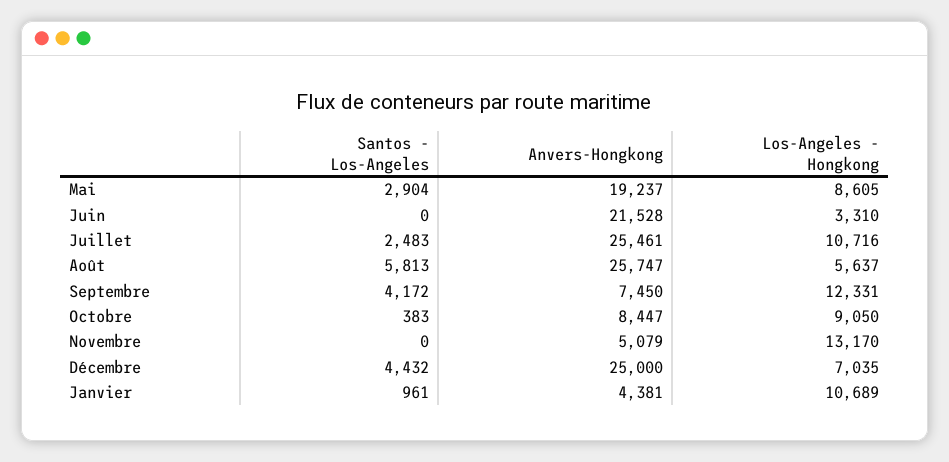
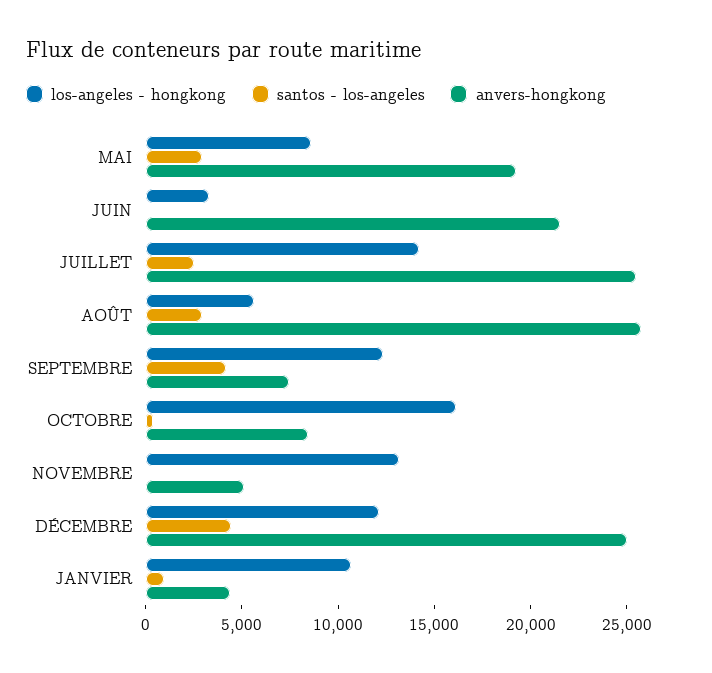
Los-Angeles - Hongkong, Juillet: 10716 -> 14000
Santos - Los-Angeles, Août: 5813 -> 3000
Los-Angeles - Hongkong, Octobre: 9050 -> 16000
Los-Angeles - Hongkong, Décembre: 7035 -> 12000

